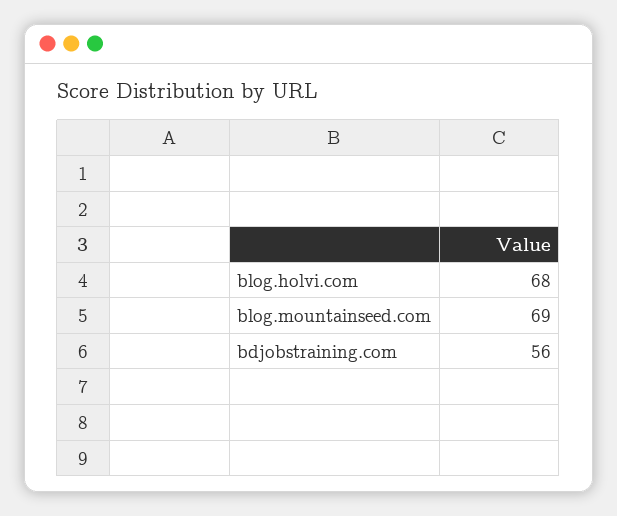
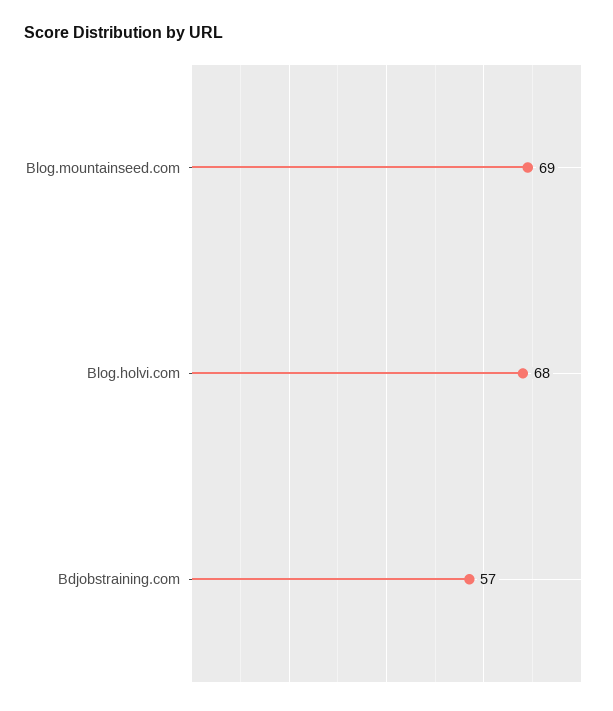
bdjobstraining.com: 56 -> 57

